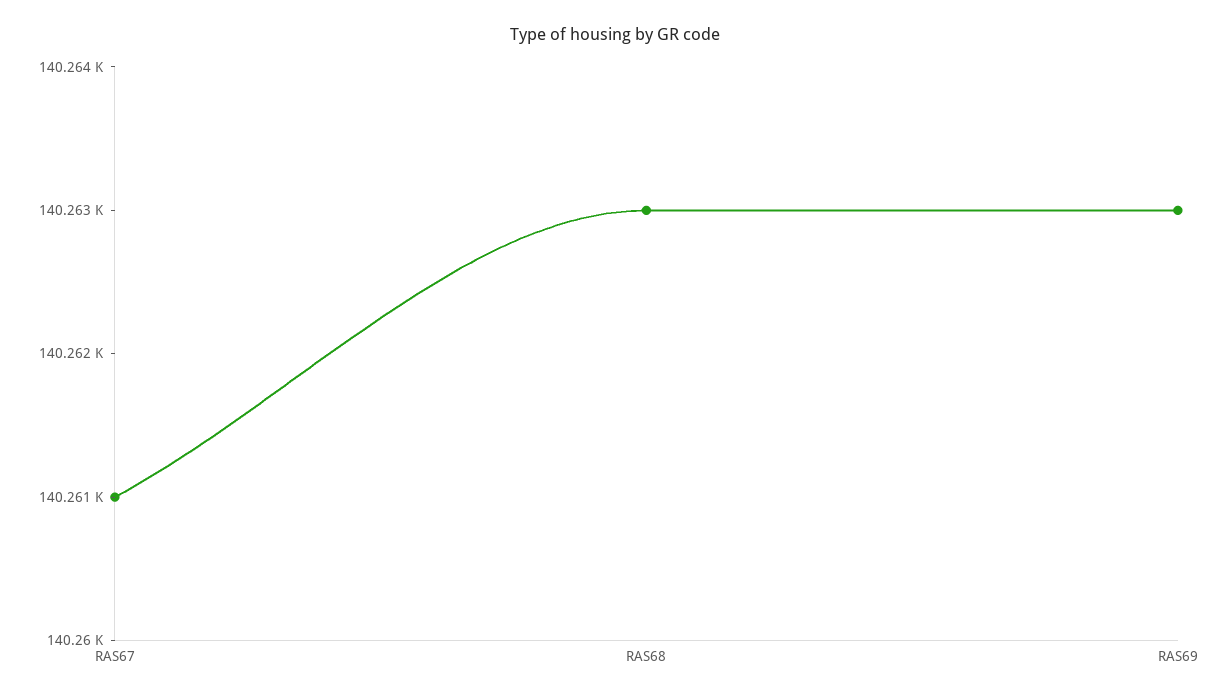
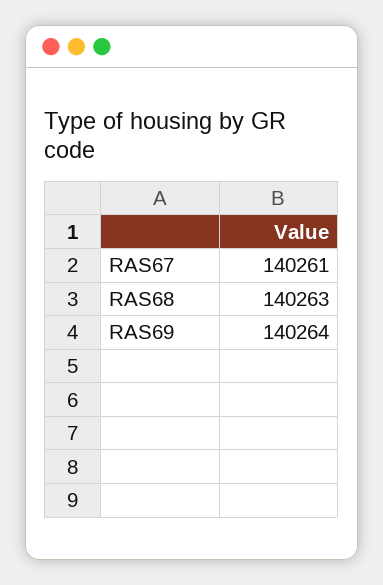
RAS69: 140263 -> 140264

